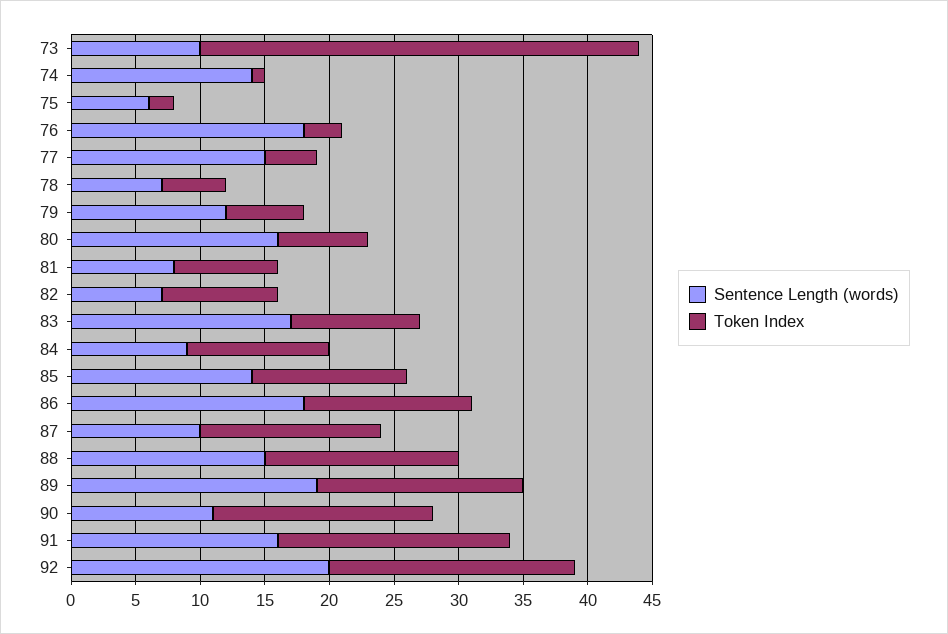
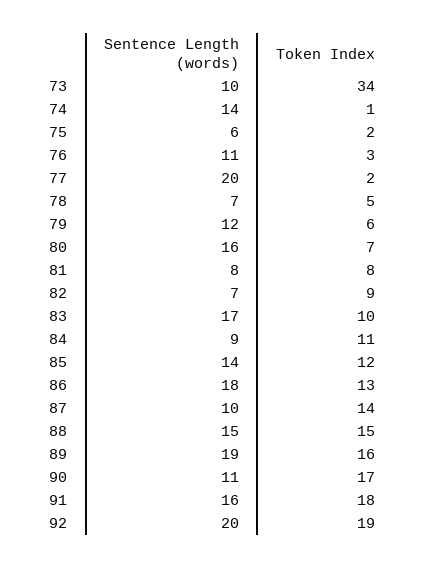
Sentence Length (words), 76: 18 -> 11
Sentence Length (words), 77: 15 -> 20
Token Index, 77: 4 -> 2

